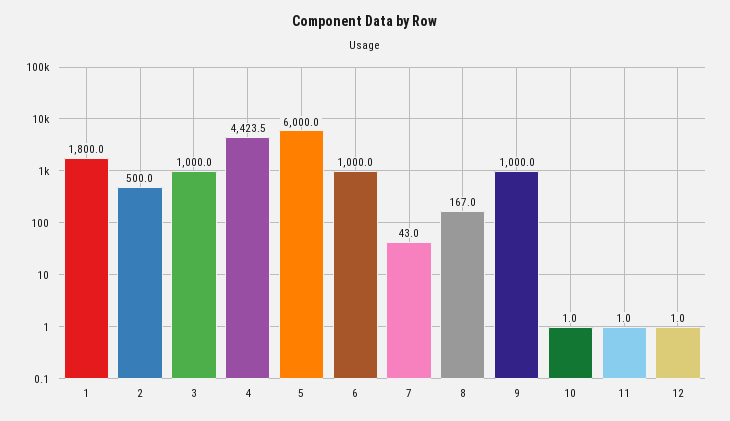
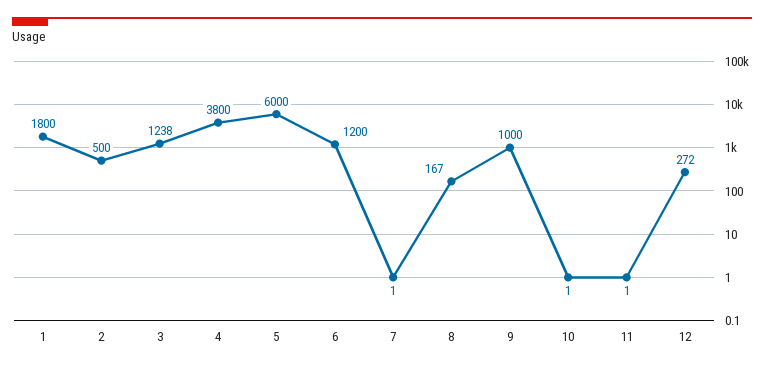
3: 1000 -> 1238
4: 4423.5 -> 3800
6: 1000 -> 1200
7: 43 -> 1
12: 1 -> 272

